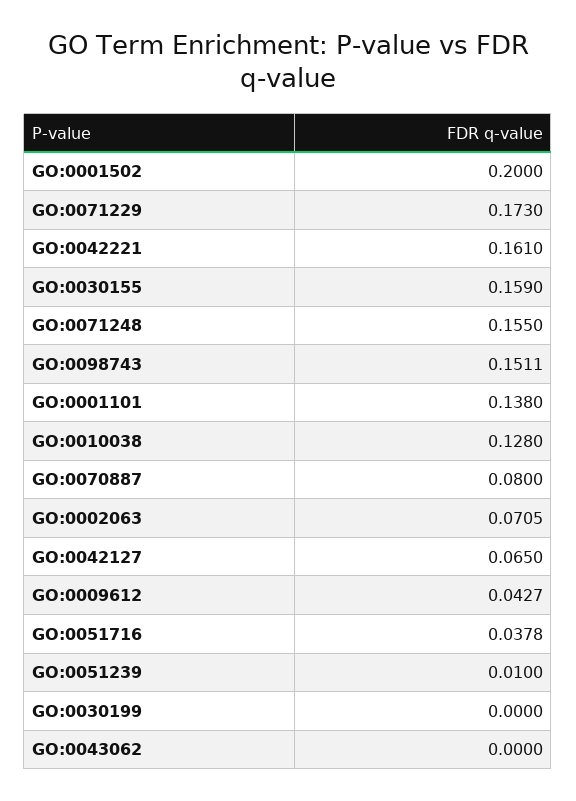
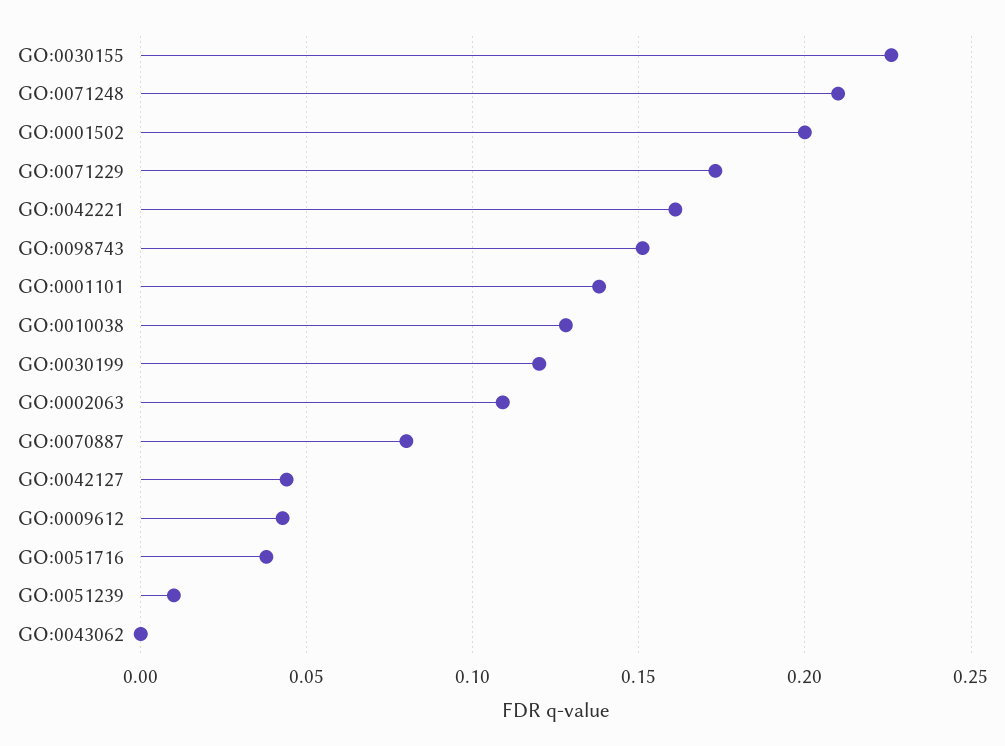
GO:0030155: 0.159 -> 0.225
GO:0071248: 0.155 -> 0.21
GO:0002063: 0.0705 -> 0.11
GO:0042127: 0.065 -> 0.045
GO:0030199: 0 -> 0.12

